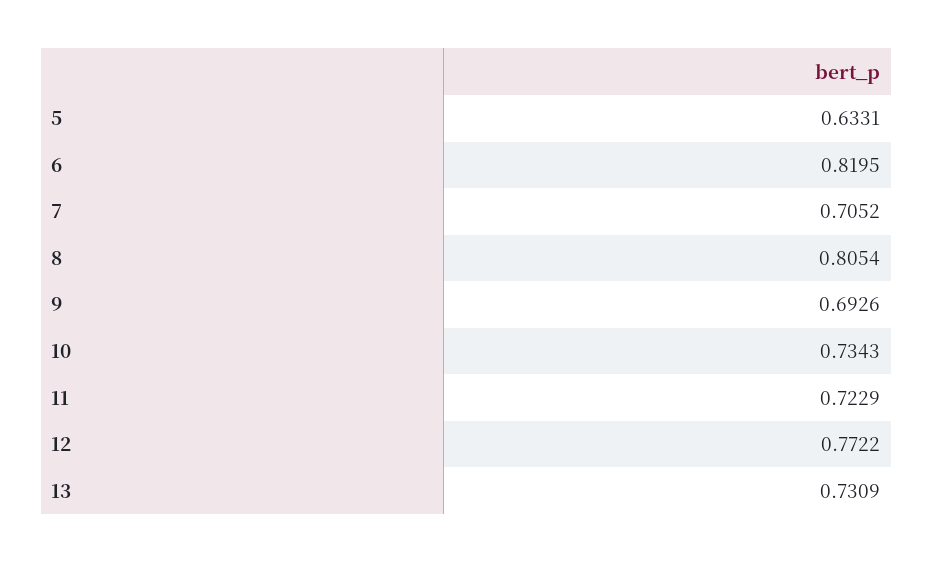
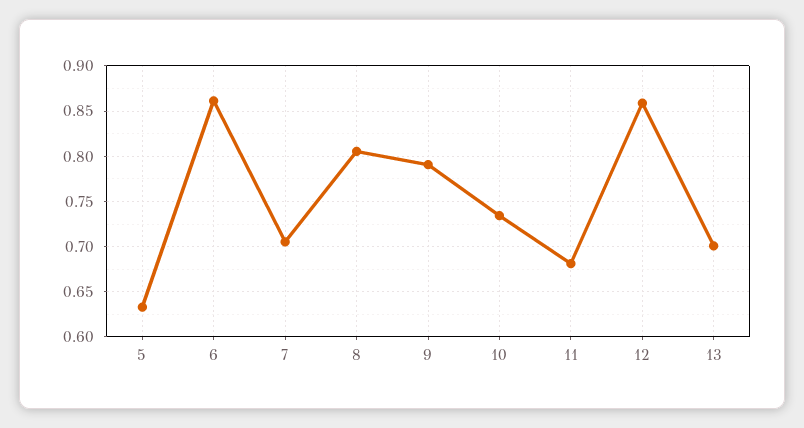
6: 0.8195 -> 0.86
9: 0.6926 -> 0.79
11: 0.7229 -> 0.68
12: 0.7722 -> 0.86
13: 0.7309 -> 0.7

